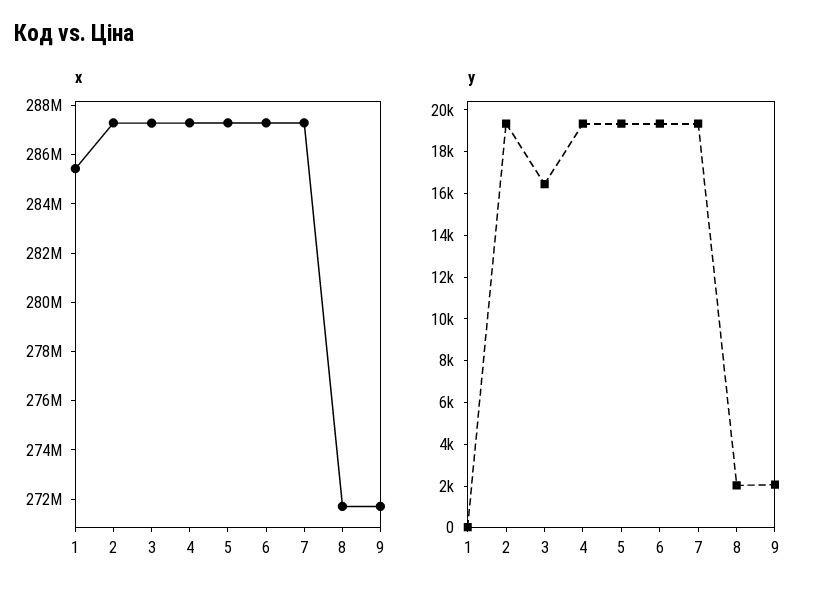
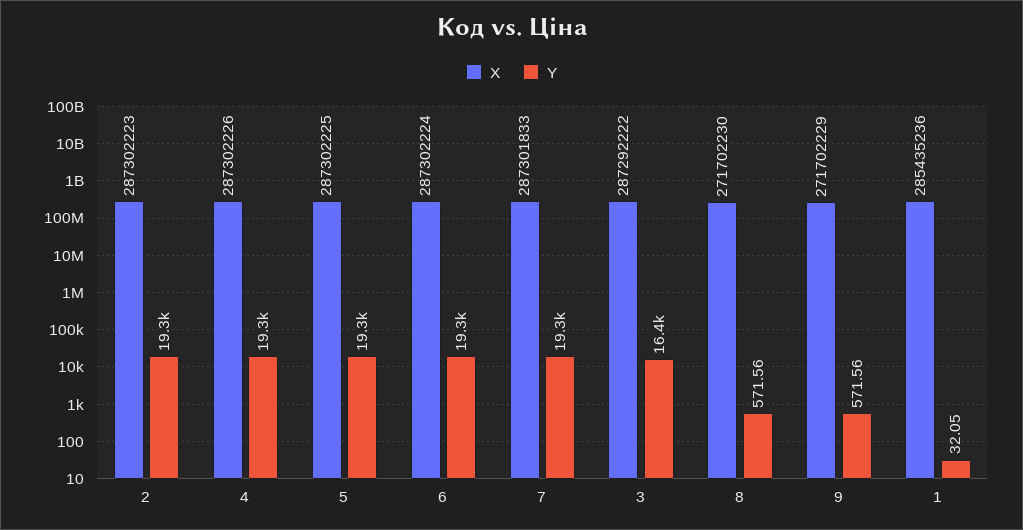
y, 8: 2000 -> 571.56
y, 9: 2000 -> 571.56

